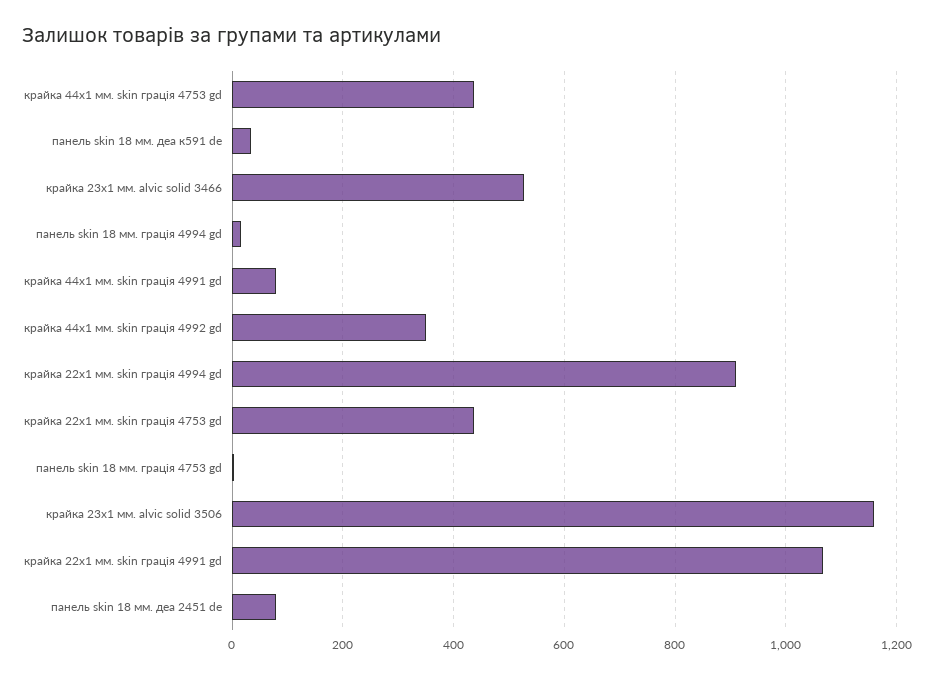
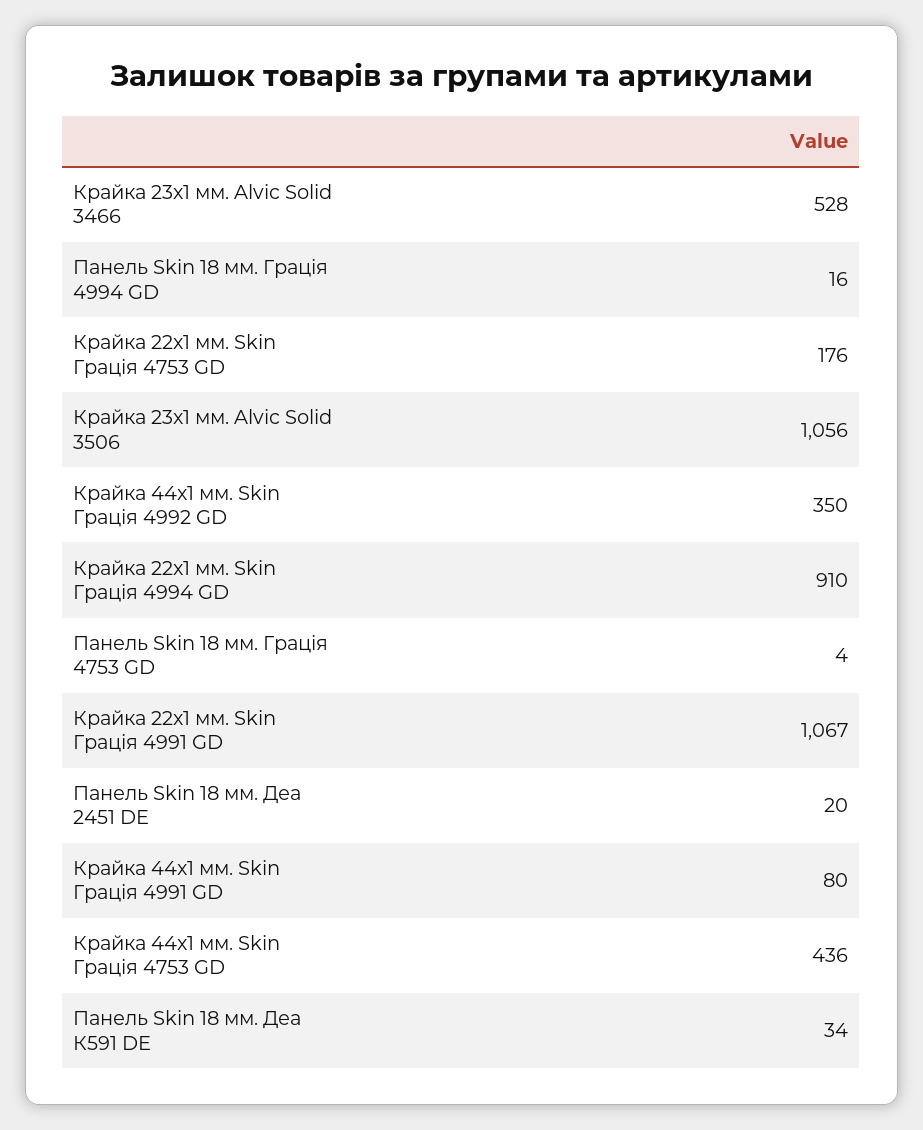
крайка 22x1 мм. skin грація 4753 gd: 440 -> 176
крайка 23x1 мм. alvic solid 3506: 1160 -> 1056
панель skin 18 мм. деа 2451 de: 80 -> 20

